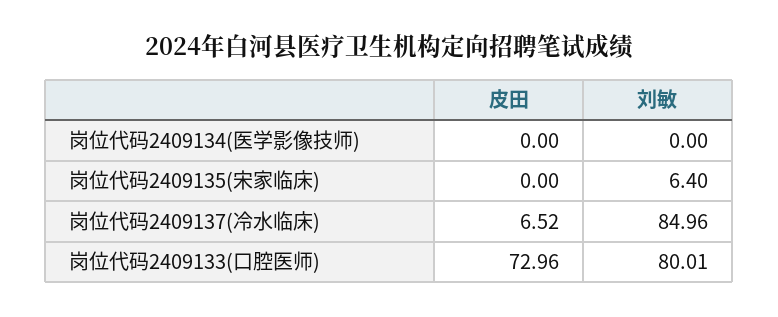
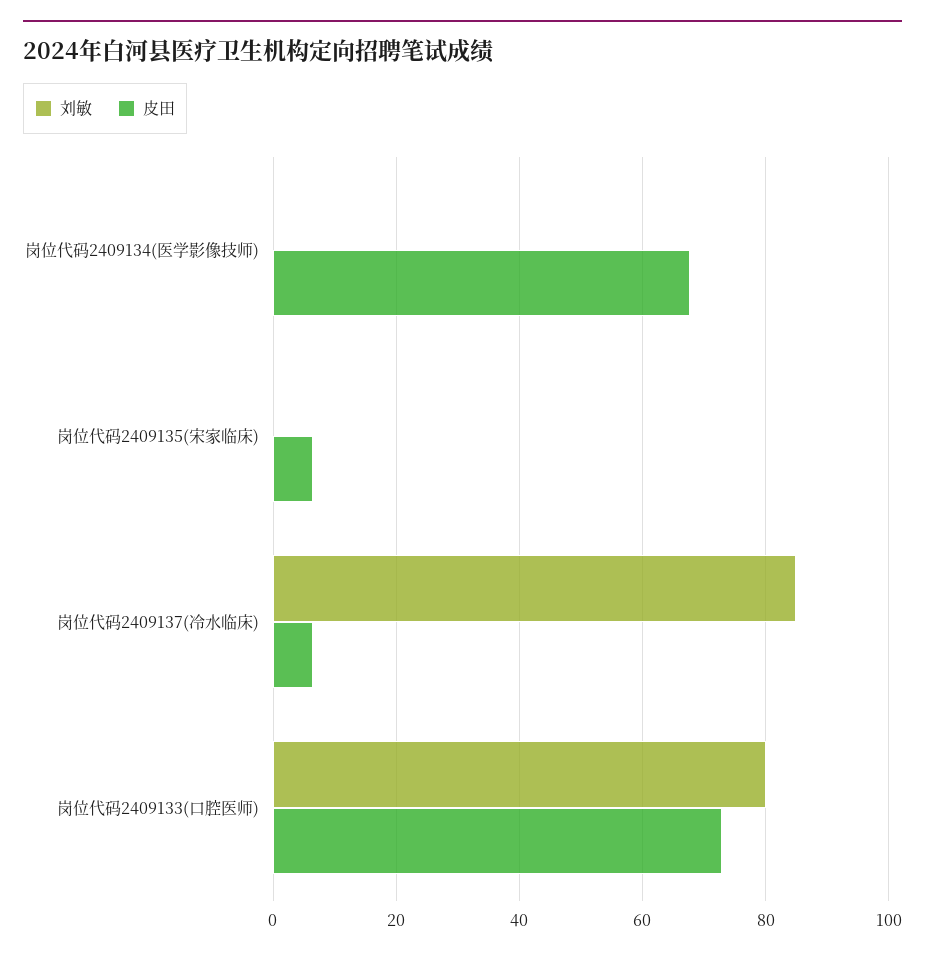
皮田, 岗位代码2409134(医学影像技师): 0 -> 68
皮田, 岗位代码2409135(宋家临床): 0 -> 6
刘敏, 岗位代码2409135(宋家临床): 6.4 -> 0

